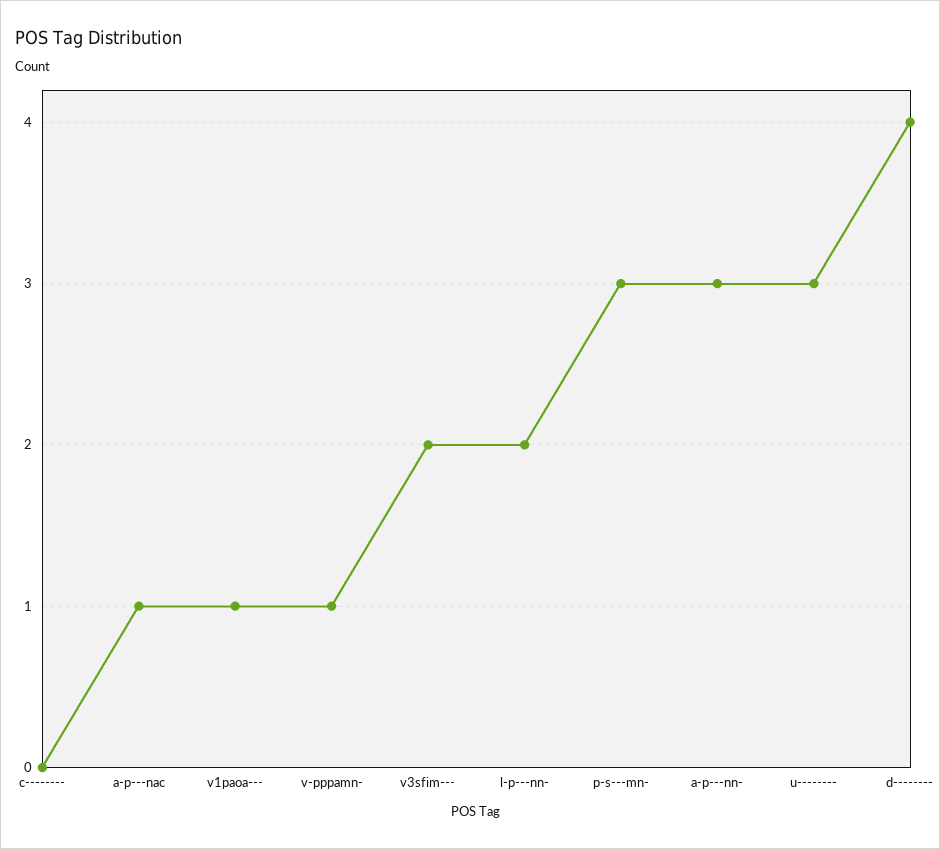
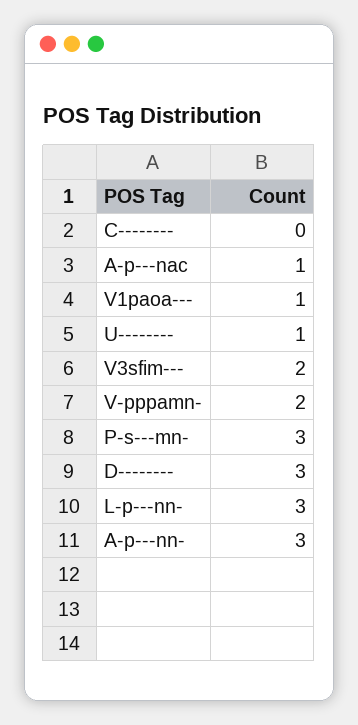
v-pppamn-: 1 -> 2
l-p---nn-: 2 -> 3
u--------: 3 -> 1
d--------: 4 -> 3

